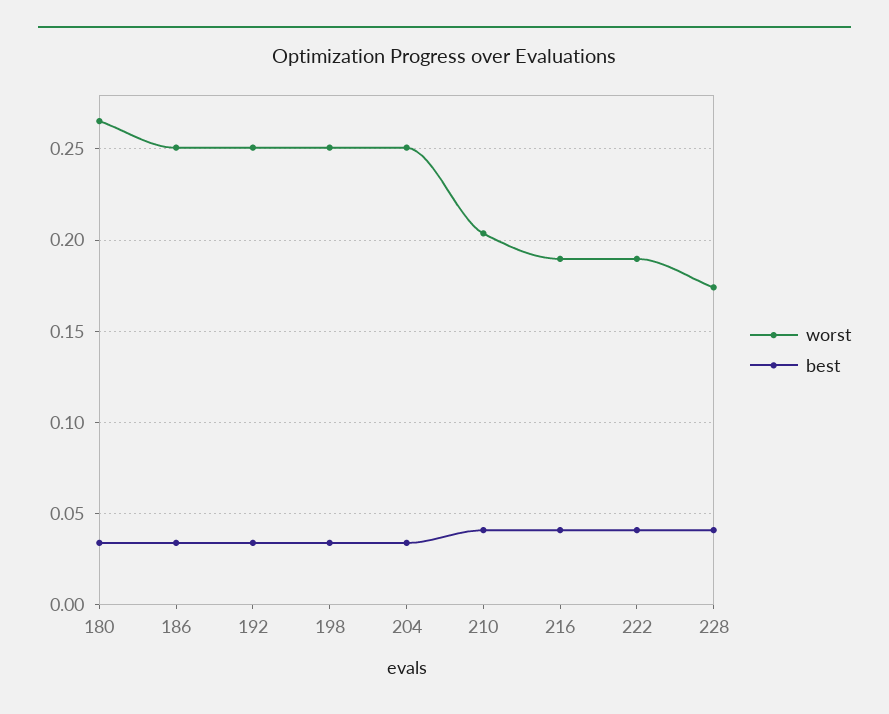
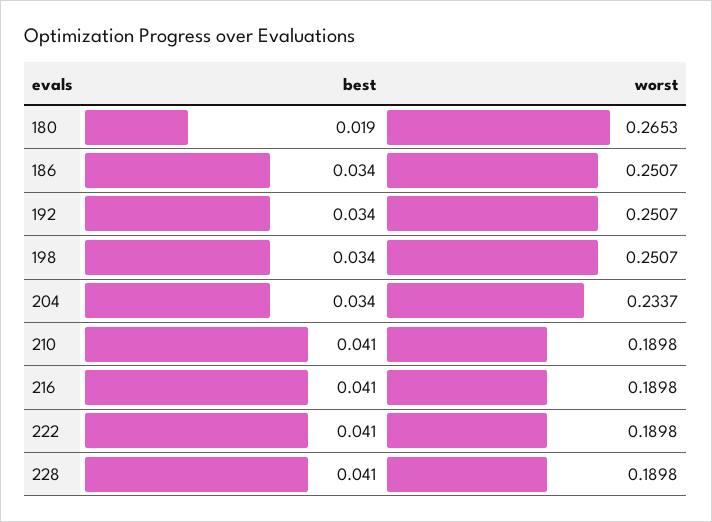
best, 180: 0.035 -> 0.019
worst, 204: 0.25 -> 0.2337
worst, 210: 0.205 -> 0.1898
worst, 228: 0.175 -> 0.1898

